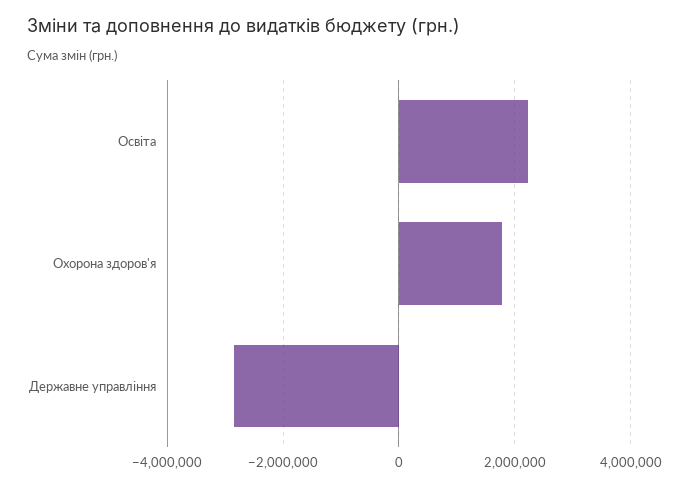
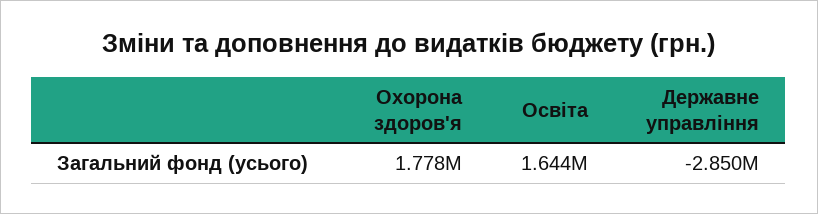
Освіта: 2200000 -> 1644000

